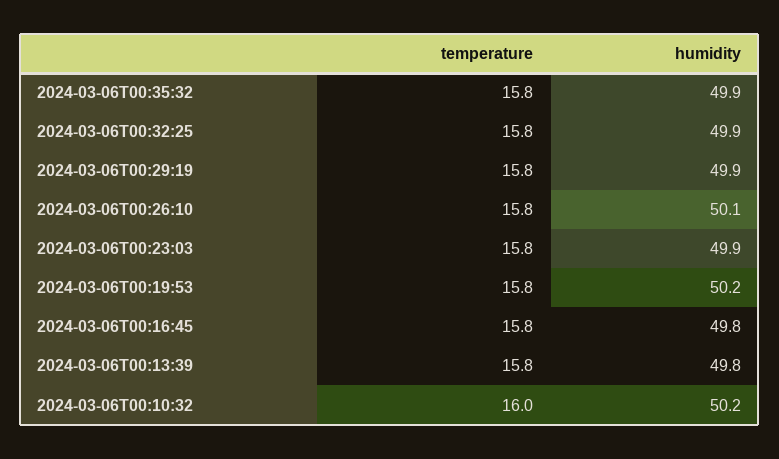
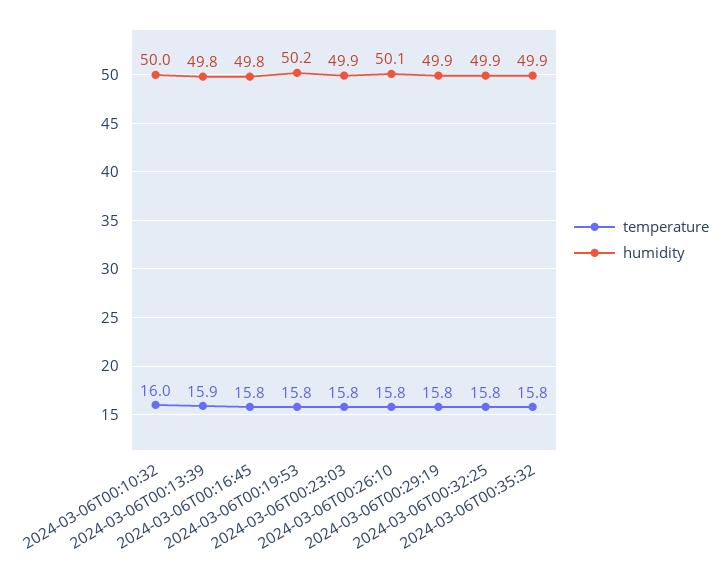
temperature, 2024-03-06T00:13:39: 15.8 -> 15.9
humidity, 2024-03-06T00:10:32: 50.2 -> 50

